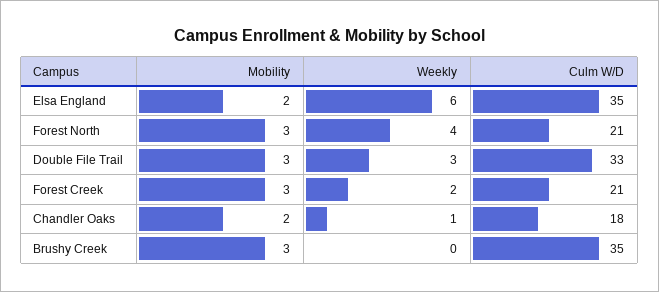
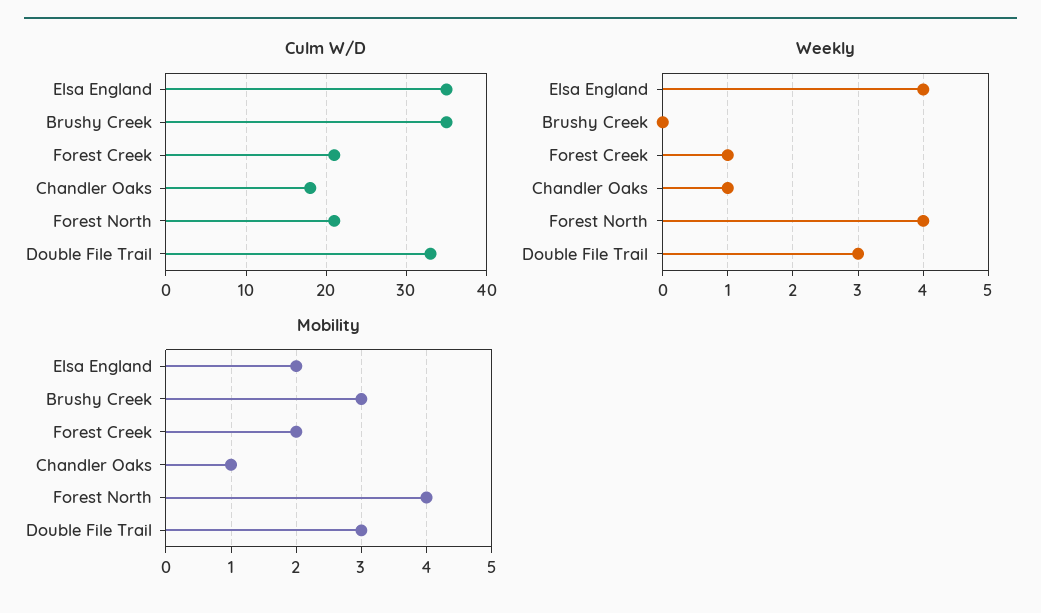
Weekly, Elsa England: 6 -> 4
Mobility, Forest North: 3 -> 4
Mobility, Forest Creek: 3 -> 2
Weekly, Forest Creek: 2 -> 1
Mobility, Chandler Oaks: 2 -> 1

